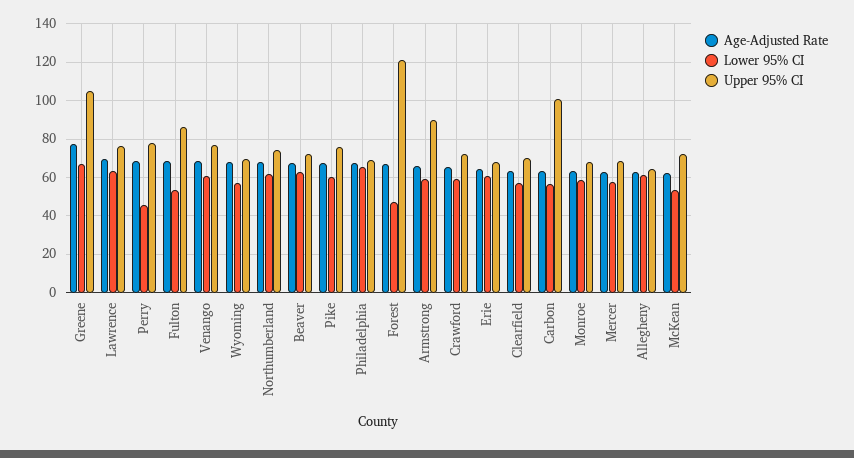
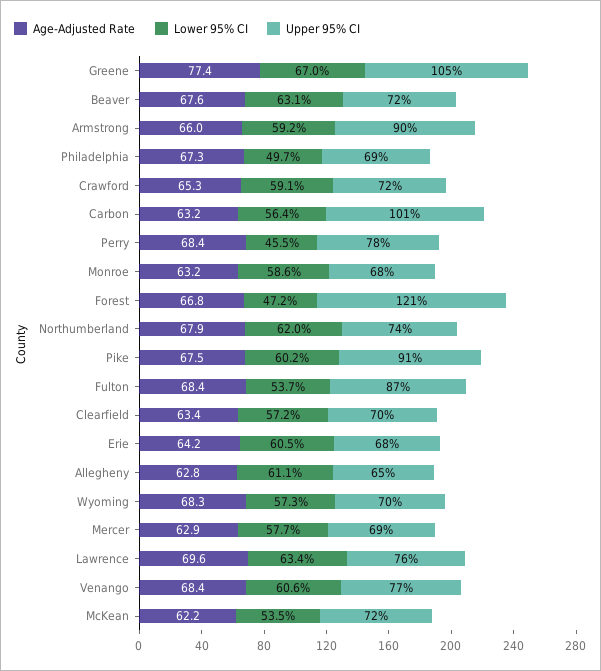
Upper 95% CI, Pike: 75 -> 91
Lower 95% CI, Philadelphia: 65 -> 49.7

